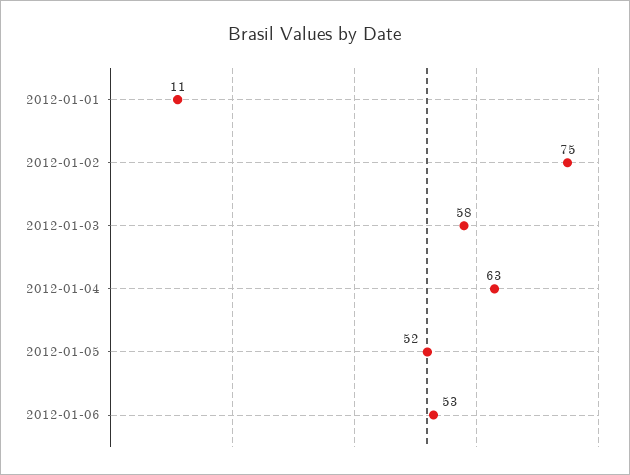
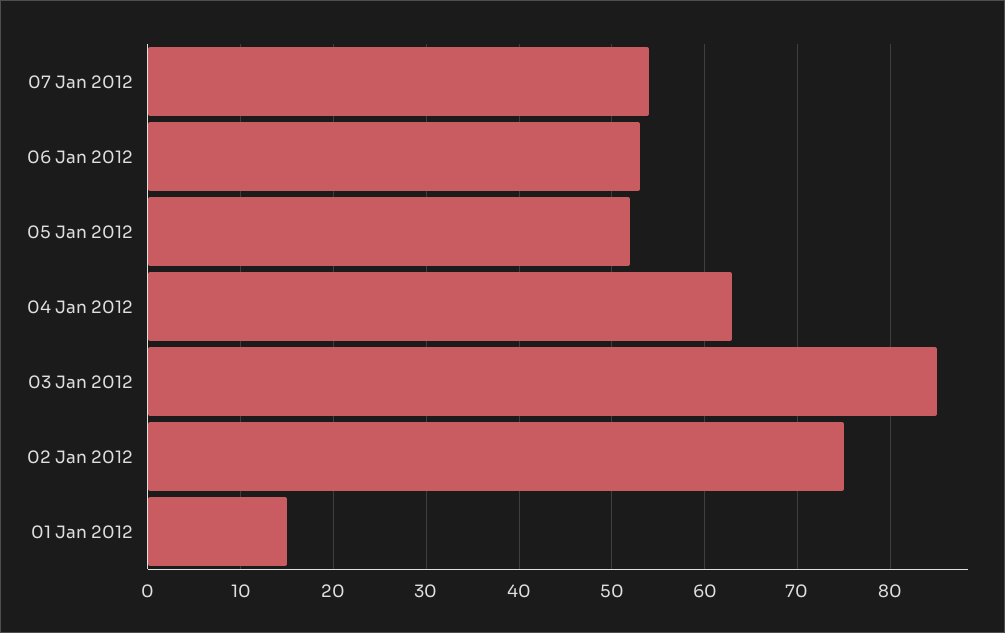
2012-01-01: 11 -> 15
2012-01-03: 58 -> 85
07 Jan 2012: none -> 54

